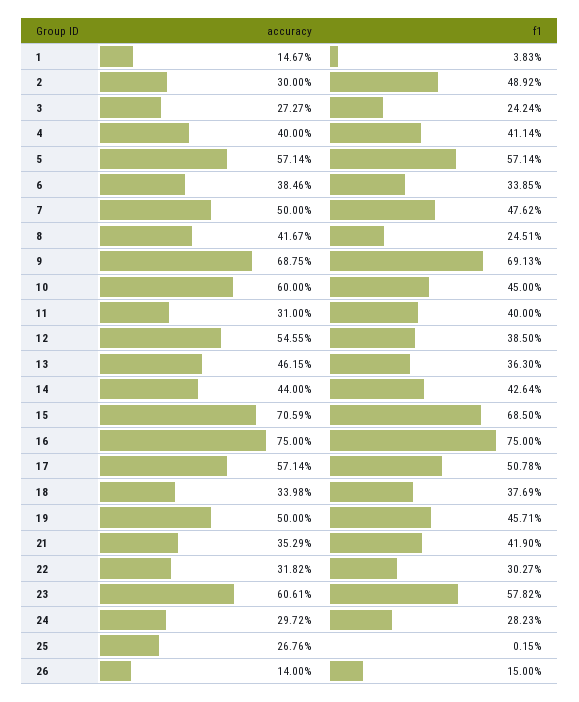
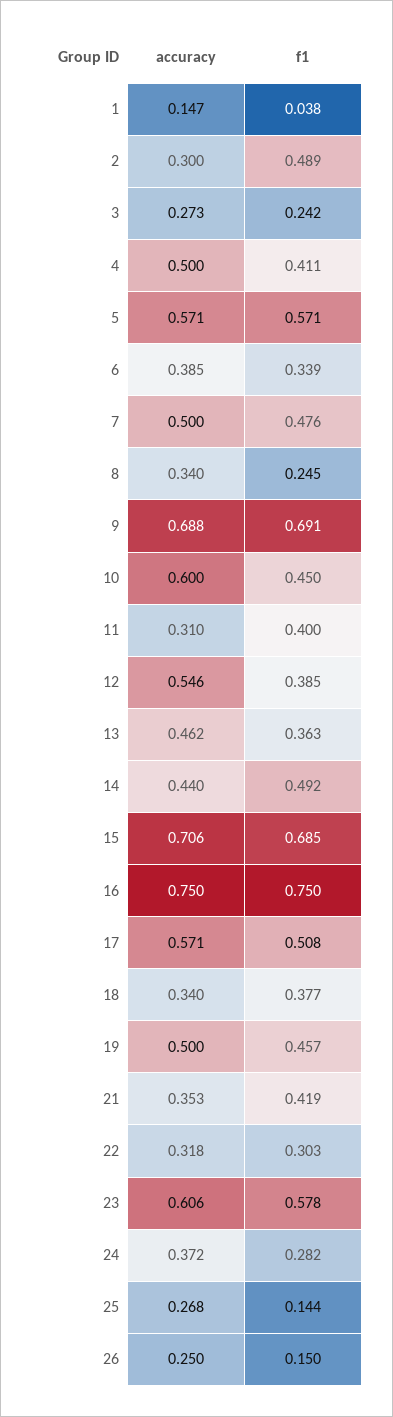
accuracy, 4: 0.4 -> 0.5
accuracy, 8: 0.4167 -> 0.34
f1, 14: 0.4264 -> 0.492
accuracy, 24: 0.2972 -> 0.372
f1, 25: 0.0015 -> 0.144
accuracy, 26: 0.14 -> 0.25

